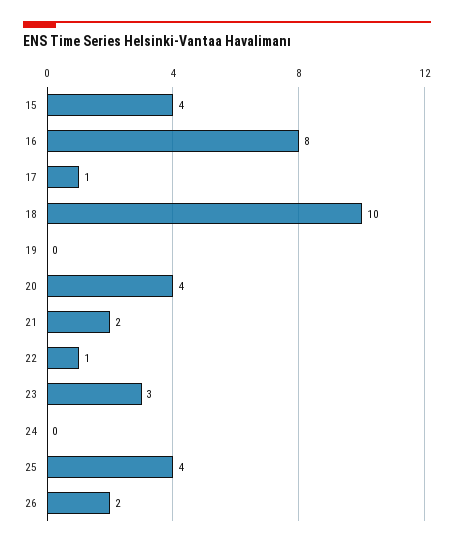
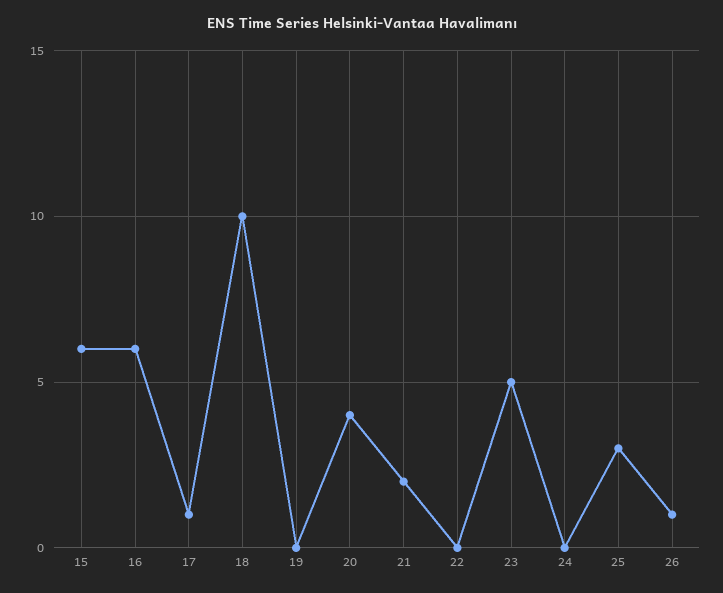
15: 4 -> 6
16: 8 -> 6
22: 1 -> 0
23: 3 -> 5
25: 4 -> 3
26: 2 -> 1

